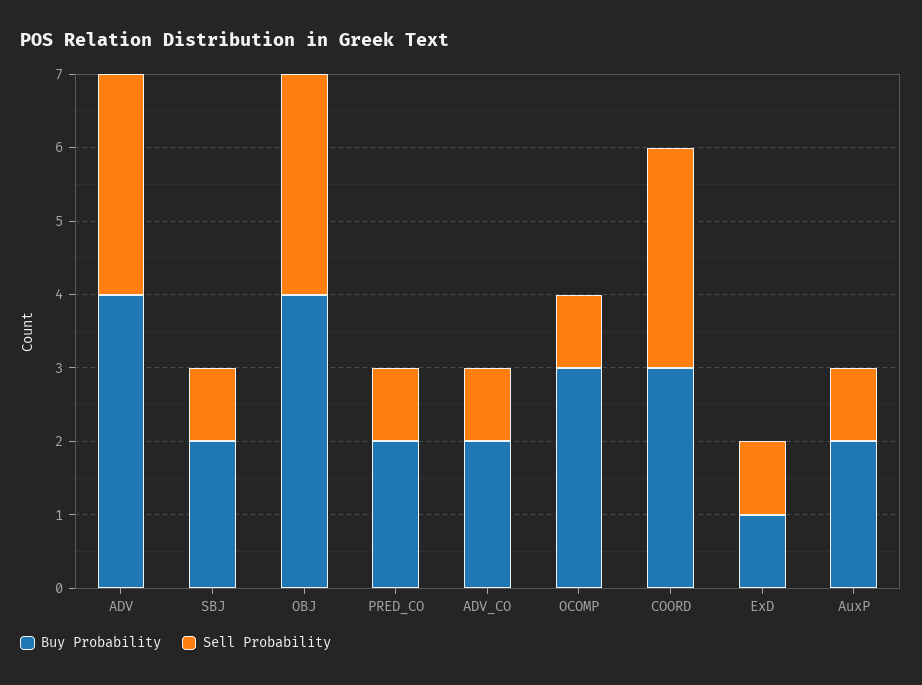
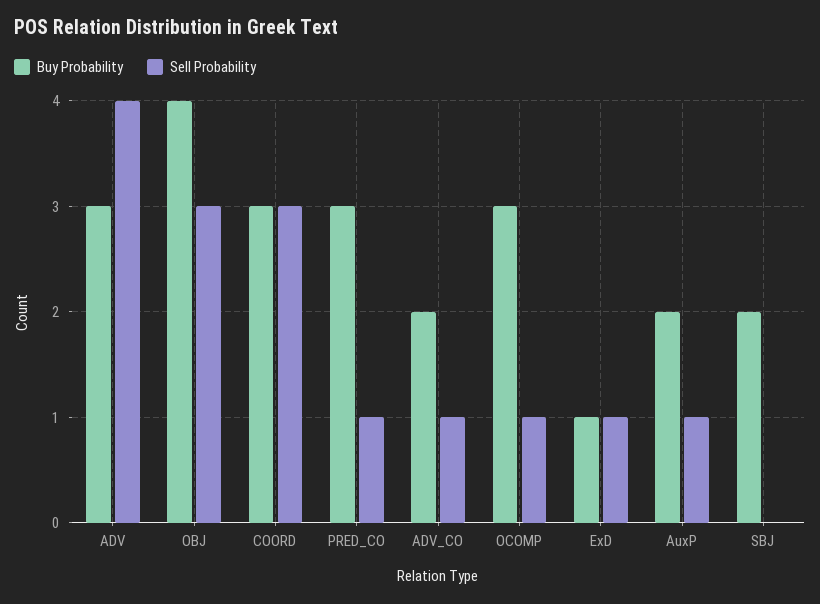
Buy Probability, ADV: 4 -> 3
Sell Probability, ADV: 3 -> 4
Sell Probability, SBJ: 1 -> 0
Buy Probability, PRED_CO: 2 -> 3

